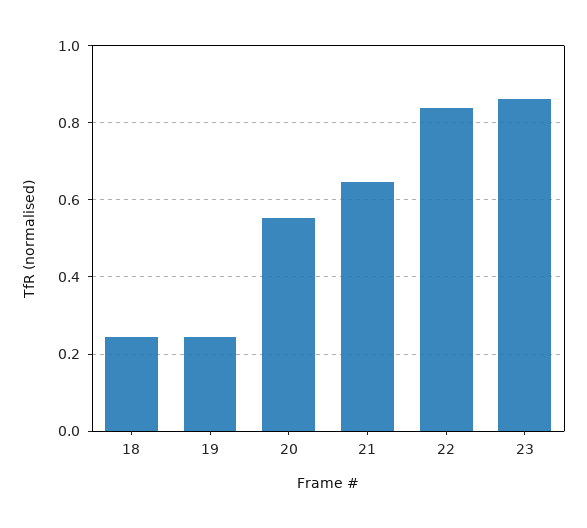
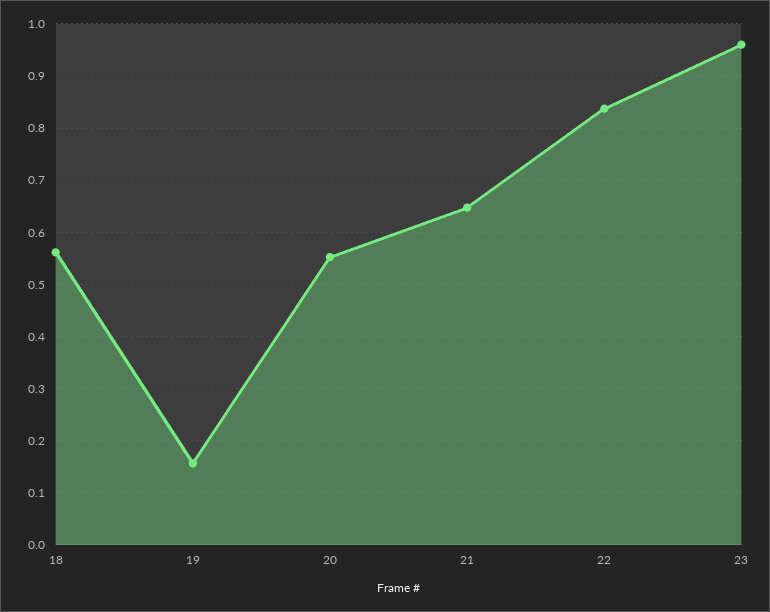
18: 0.24 -> 0.56
19: 0.24 -> 0.16
23: 0.86 -> 0.96

